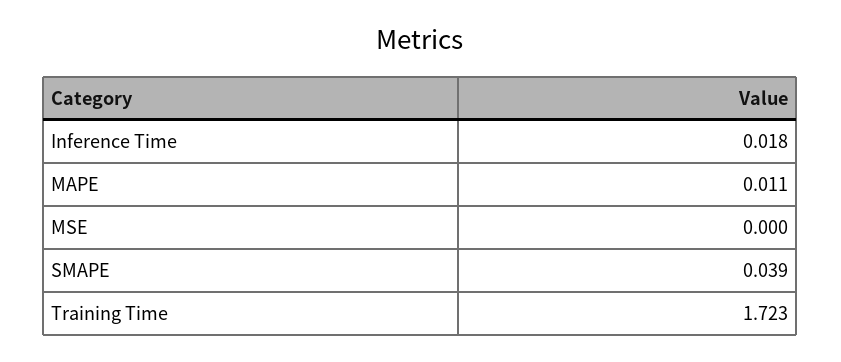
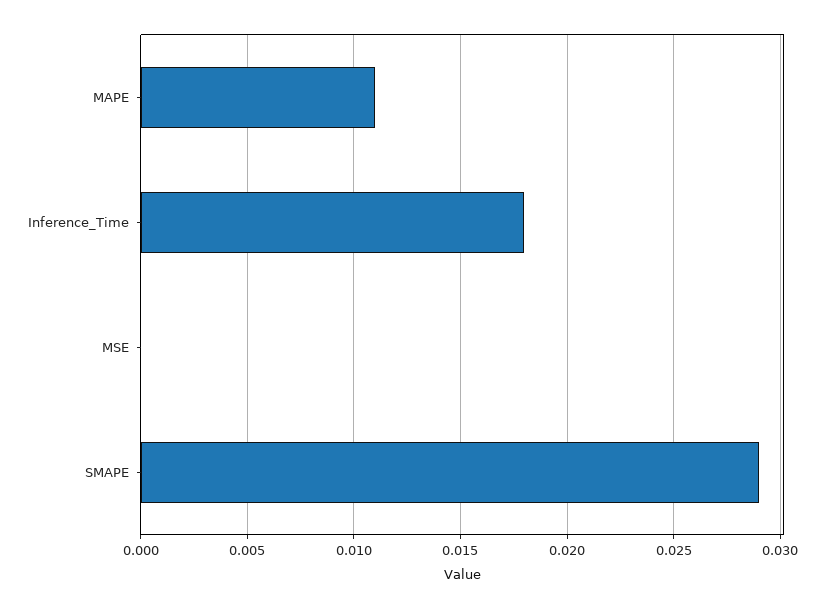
SMAPE: 0.039 -> 0.029
Training Time: 1.723 -> none

